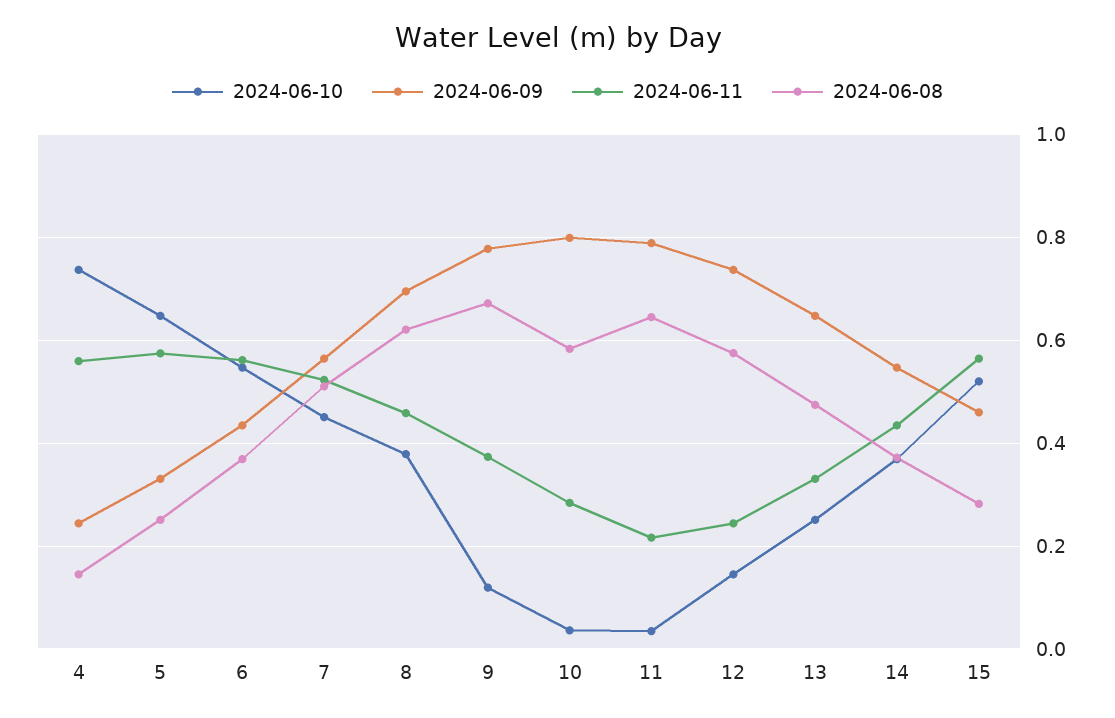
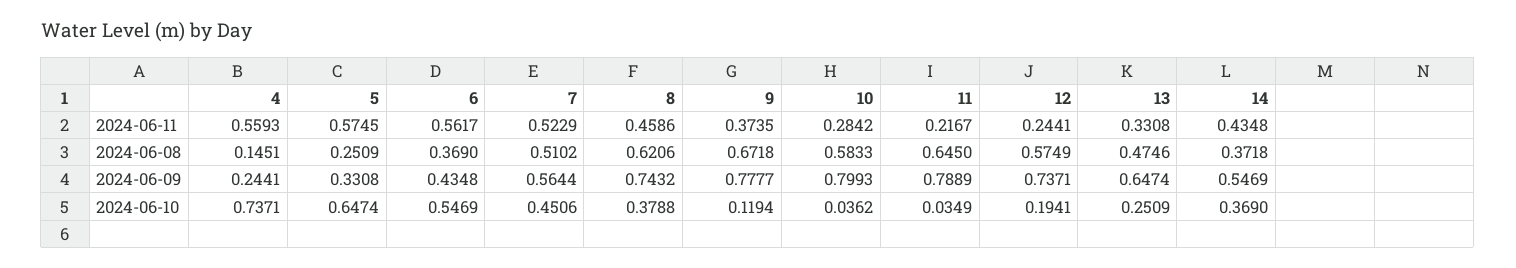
2024-06-09, 8: 0.7 -> 0.7432
2024-06-10, 12: 0.14 -> 0.1941
2024-06-10, 15: 0.52 -> none
2024-06-09, 15: 0.46 -> none
2024-06-11, 15: 0.56 -> none
2024-06-08, 15: 0.28 -> none

